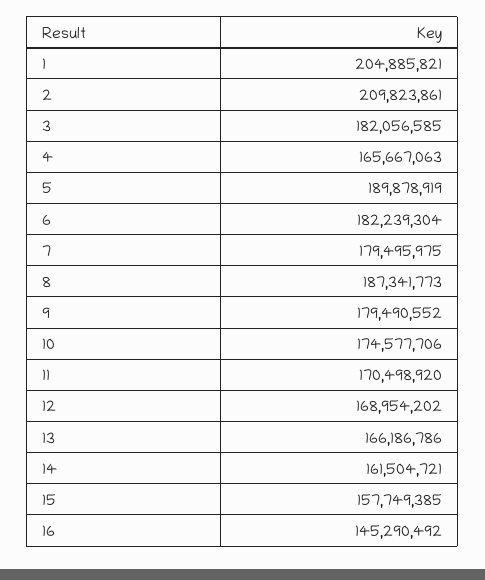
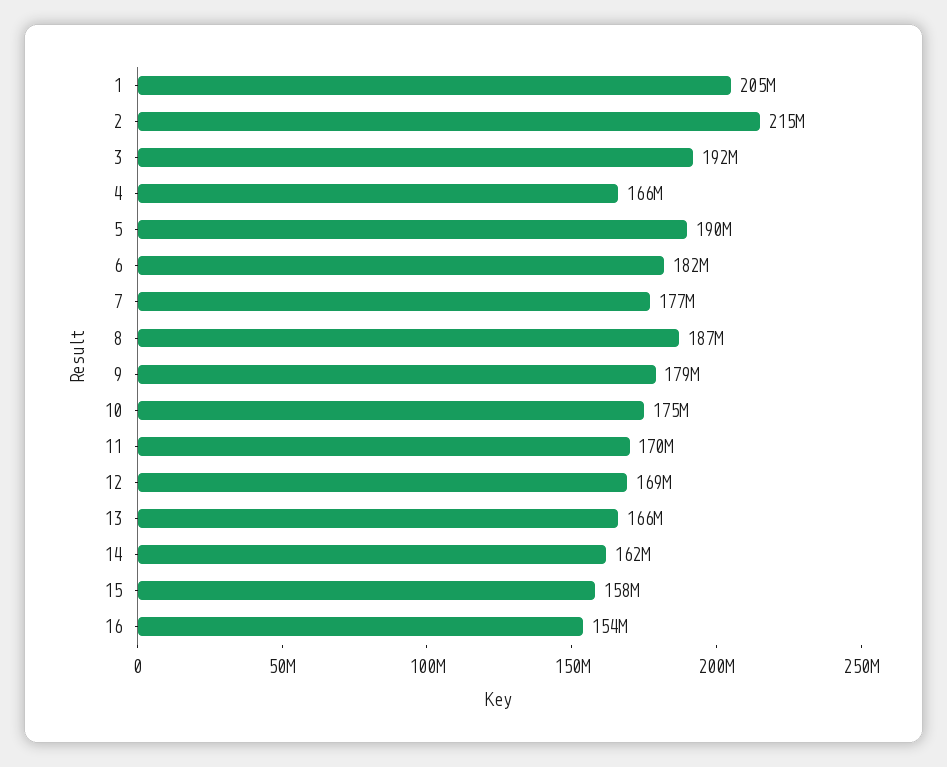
2: 209823861 -> 215000000
3: 182056585 -> 192000000
7: 179495975 -> 177000000
16: 145290492 -> 154000000

